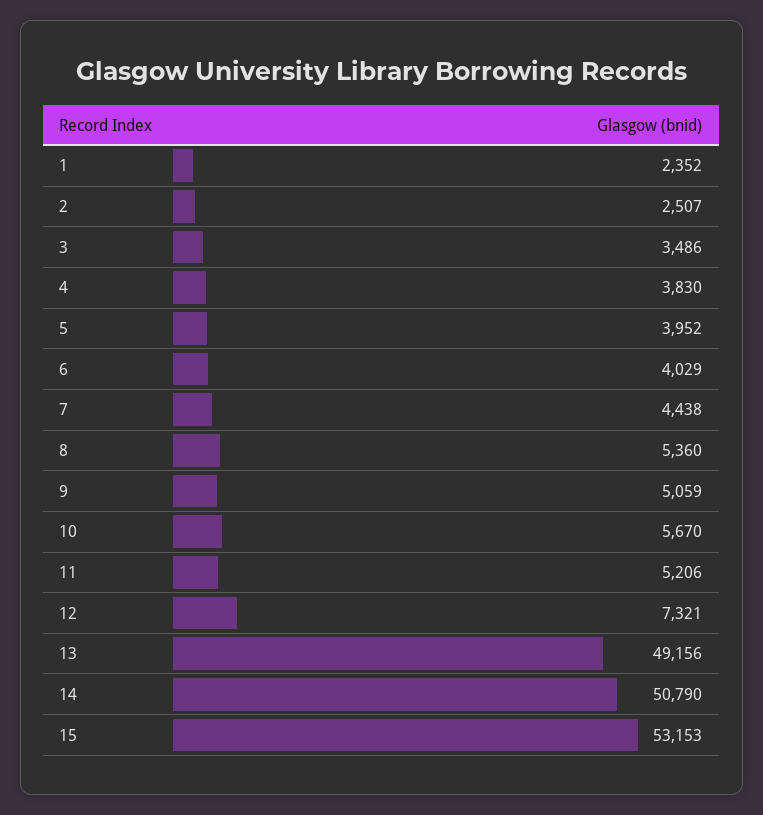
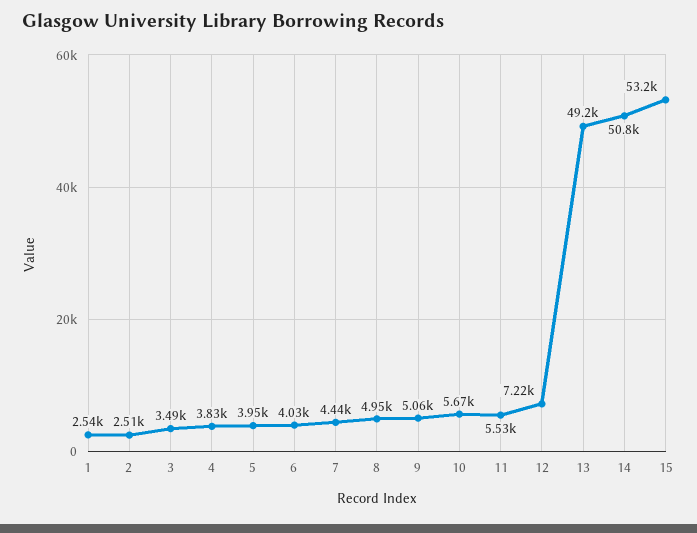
1: 2352 -> 2540
8: 5360 -> 4950
11: 5206 -> 5530
12: 7321 -> 7220

